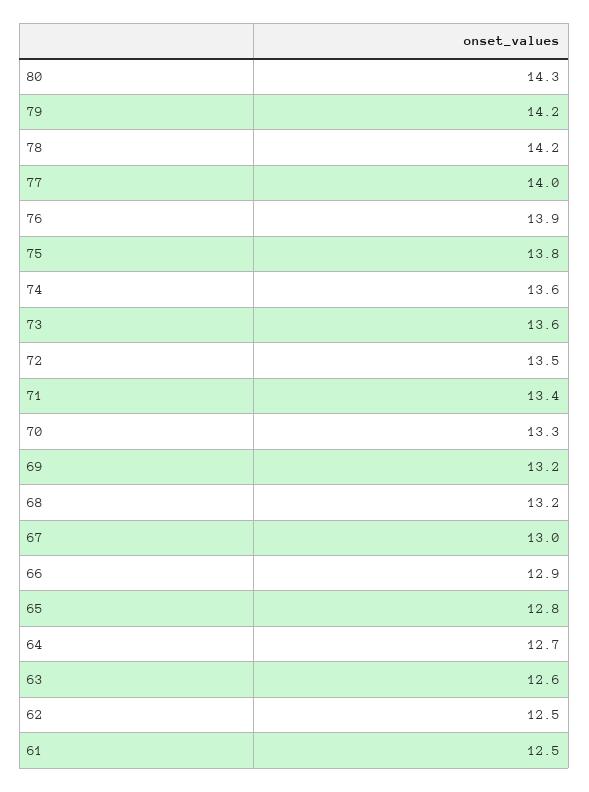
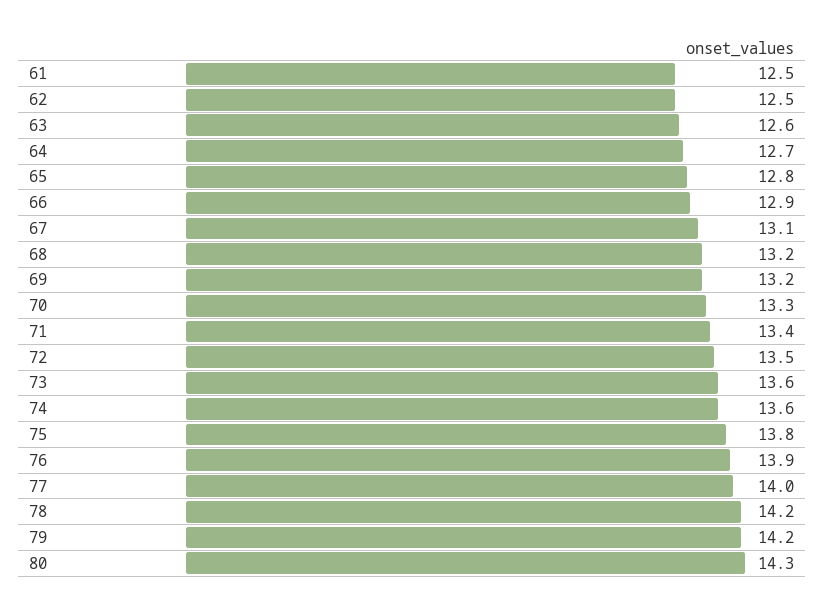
67: 13 -> 13.1

